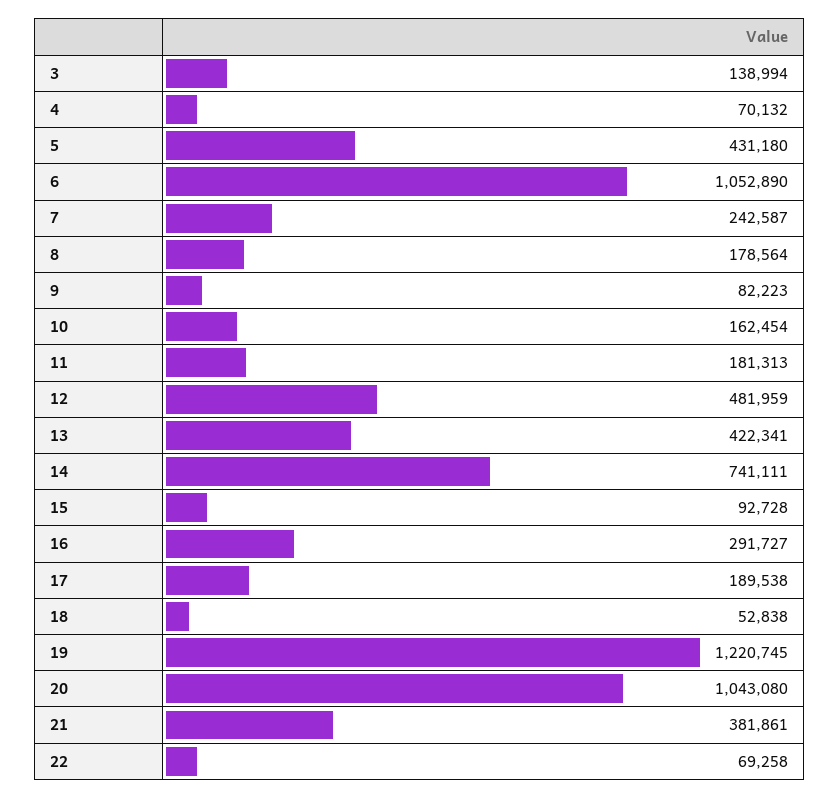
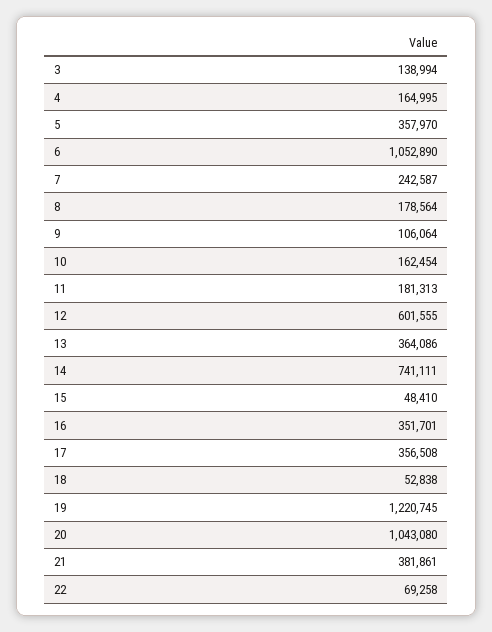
4: 70132 -> 164995
5: 431180 -> 357970
9: 82223 -> 106064
12: 481959 -> 601555
13: 422341 -> 364086
15: 92728 -> 48410
16: 291727 -> 351701
17: 189538 -> 356508

